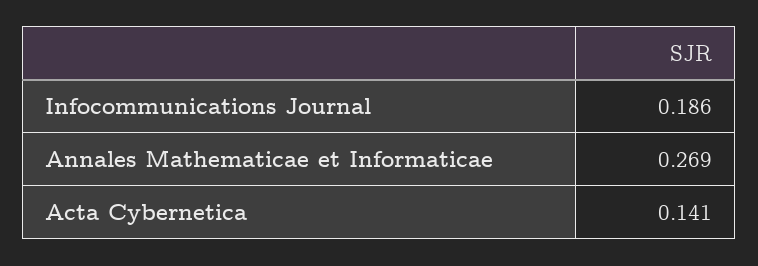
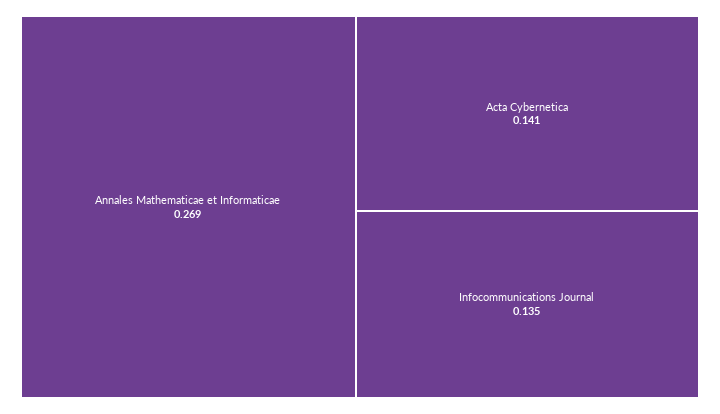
Infocommunications Journal: 0.186 -> 0.135

